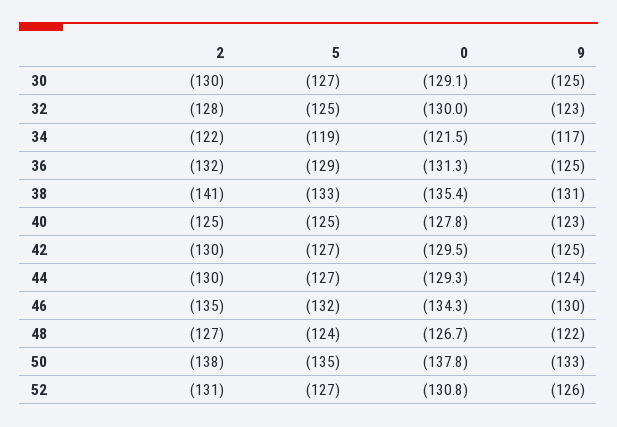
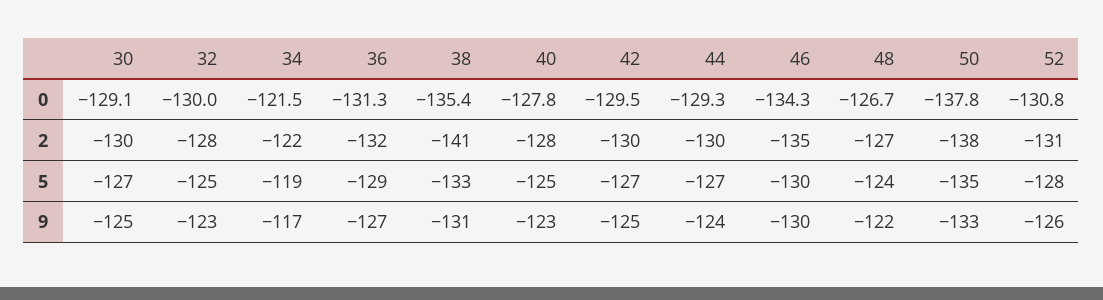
9, 36: -125 -> -127
2, 40: -125 -> -128
5, 46: -132 -> -130
5, 52: -127 -> -128

